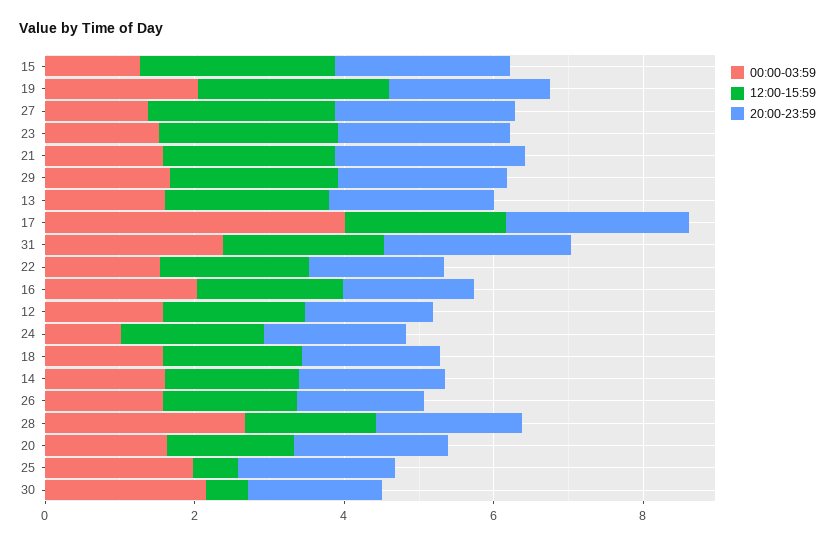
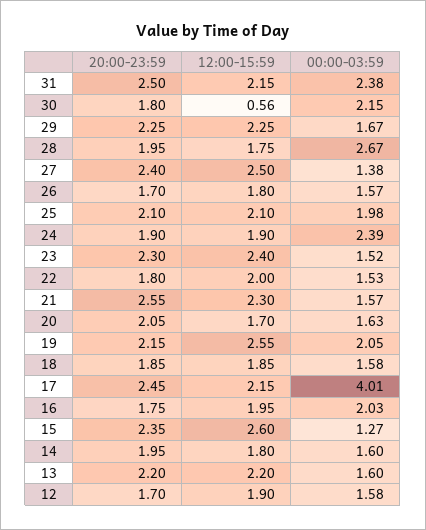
00:00-03:59, 24: 1 -> 2.39
12:00-15:59, 25: 0.5 -> 2.1

